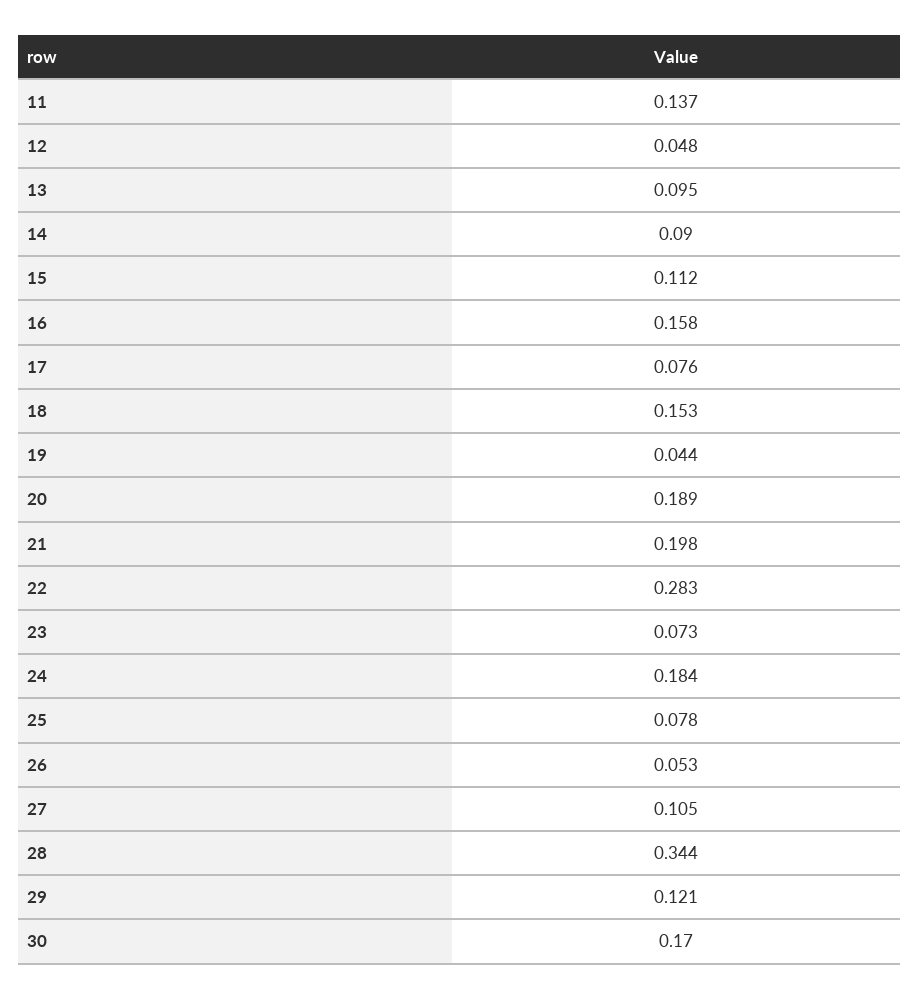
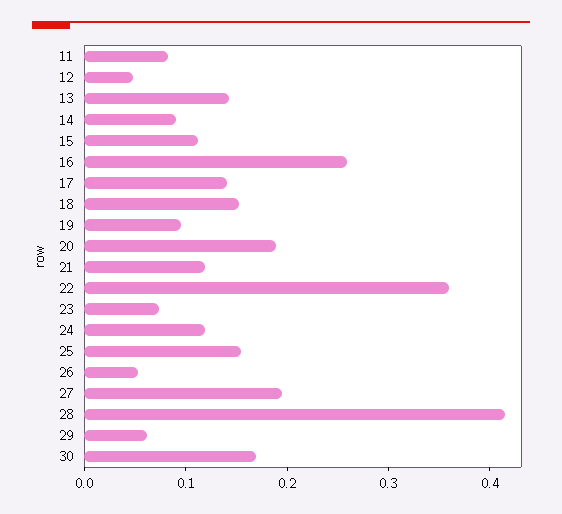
11: 0.137 -> 0.08
13: 0.095 -> 0.14
16: 0.158 -> 0.26
17: 0.076 -> 0.14
19: 0.044 -> 0.1
21: 0.198 -> 0.12
22: 0.283 -> 0.36
24: 0.184 -> 0.12
25: 0.078 -> 0.16
27: 0.105 -> 0.2
28: 0.344 -> 0.42
29: 0.121 -> 0.06

